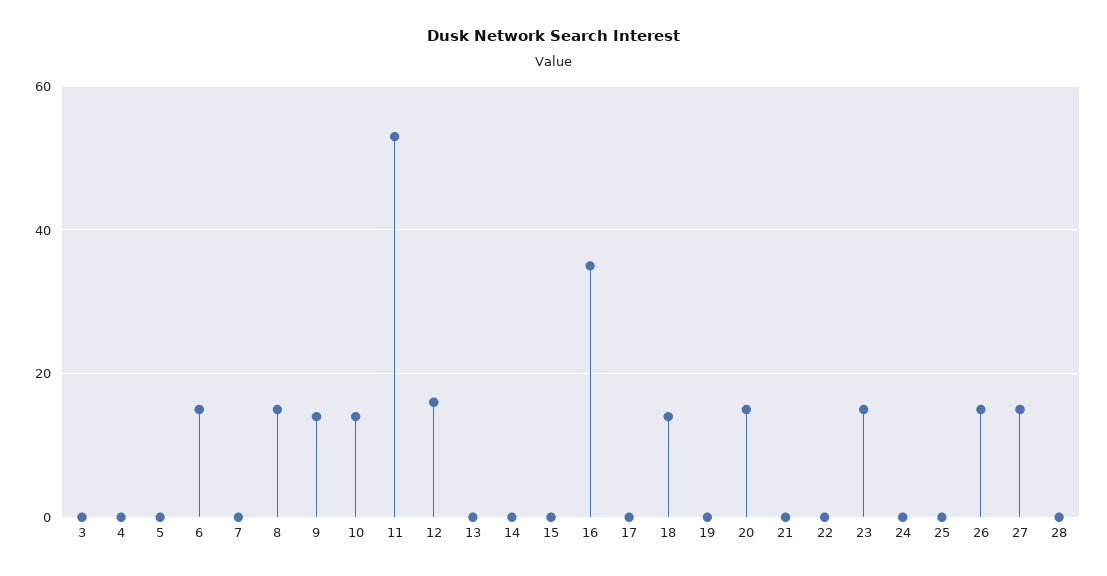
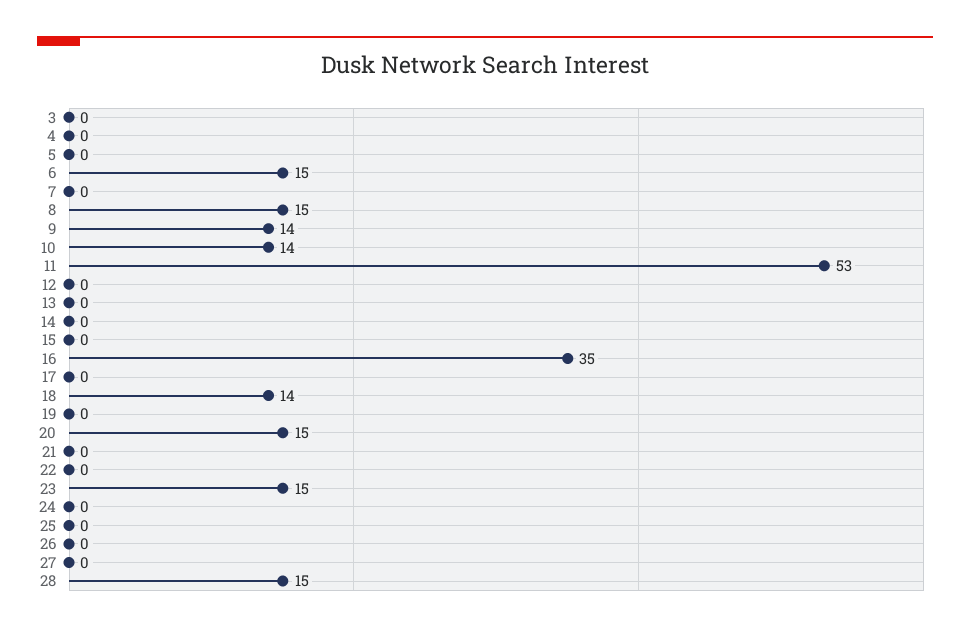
12: 15 -> 0
26: 15 -> 0
27: 15 -> 0
28: 0 -> 15

